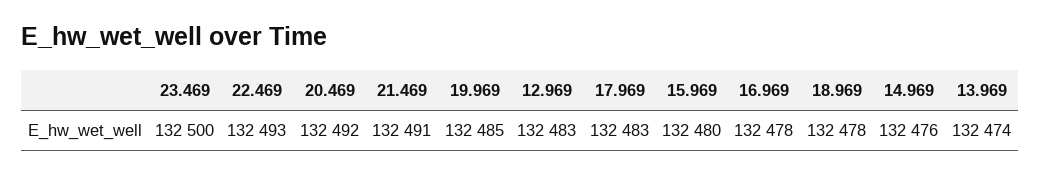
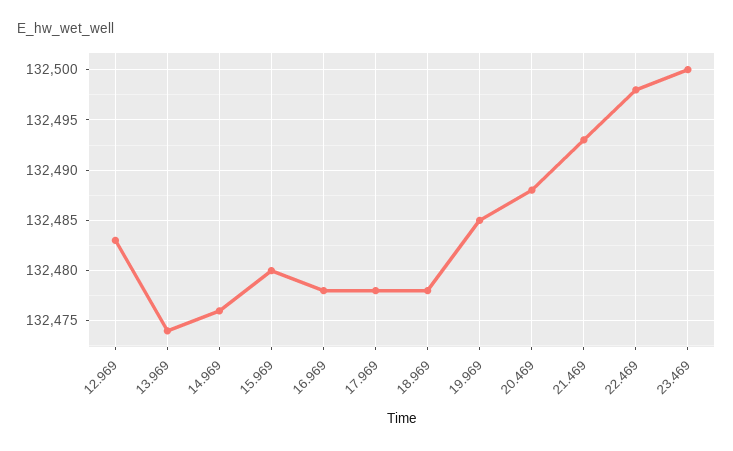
22.469: 132493 -> 132498
20.469: 132492 -> 132488
21.469: 132491 -> 132493
17.969: 132483 -> 132478

